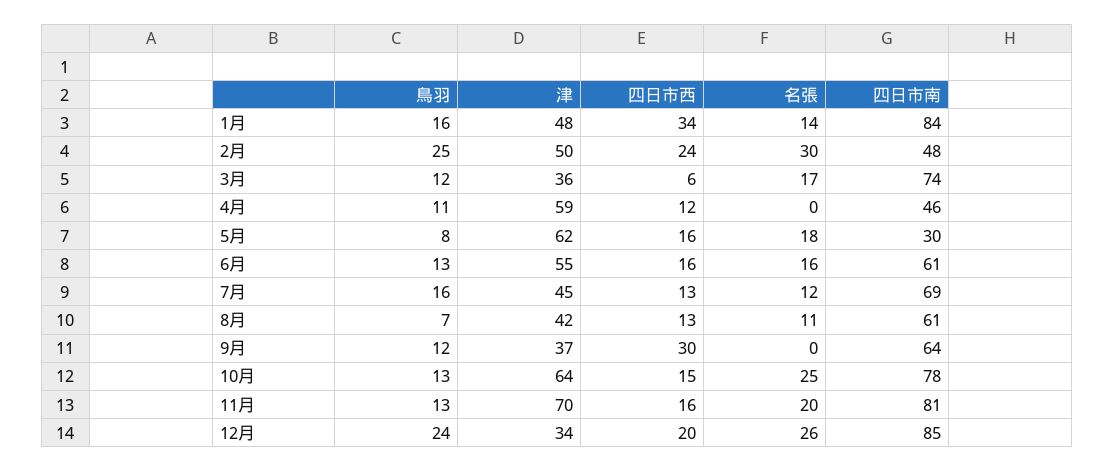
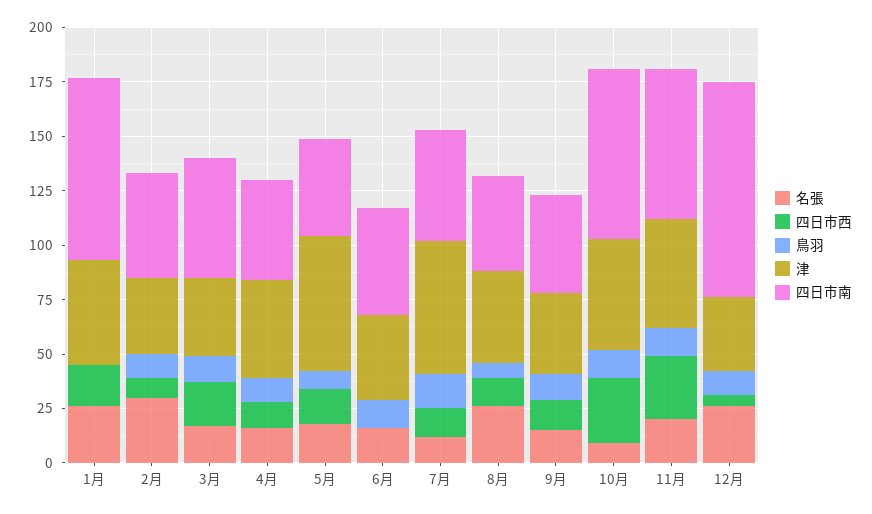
鳥羽, 1月: 16 -> 0
四日市西, 1月: 34 -> 20
名張, 1月: 14 -> 25
鳥羽, 2月: 25 -> 10
津, 2月: 50 -> 35
四日市西, 2月: 24 -> 10
四日市西, 3月: 6 -> 20
四日市南, 3月: 74 -> 55
津, 4月: 59 -> 45
名張, 4月: 0 -> 15
四日市南, 5月: 30 -> 45
津, 6月: 55 -> 40
四日市西, 6月: 16 -> 0
四日市南, 6月: 61 -> 50
津, 7月: 45 -> 60
四日市南, 7月: 69 -> 50
名張, 8月: 11 -> 25
四日市南, 8月: 61 -> 45
四日市西, 9月: 30 -> 15
名張, 9月: 0 -> 15
四日市南, 9月: 64 -> 45
津, 10月: 64 -> 50
四日市西, 10月: 15 -> 30
名張, 10月: 25 -> 10
津, 11月: 70 -> 50
四日市西, 11月: 16 -> 30
四日市南, 11月: 81 -> 70
鳥羽, 12月: 24 -> 10
四日市西, 12月: 20 -> 5
四日市南, 12月: 85 -> 100

